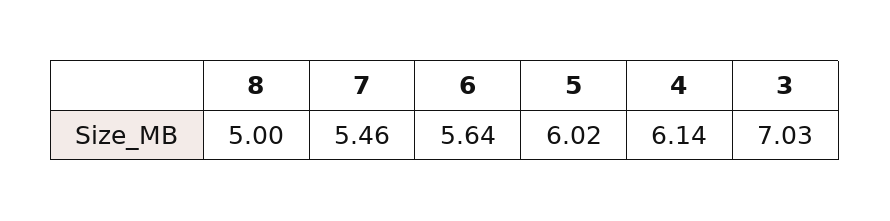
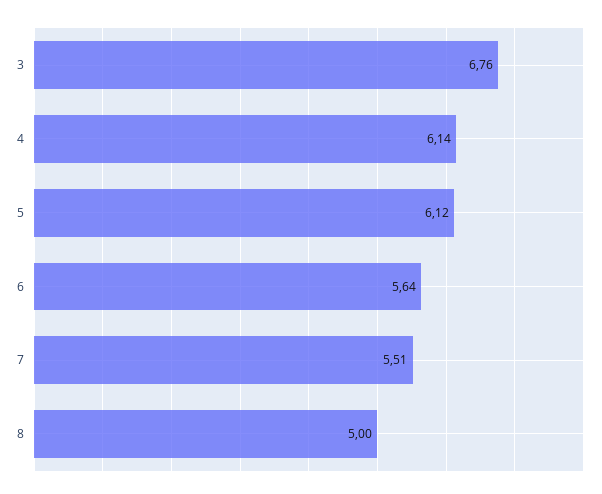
7: 5.46 -> 5.51
5: 6.02 -> 6.12
3: 7.03 -> 6.76

